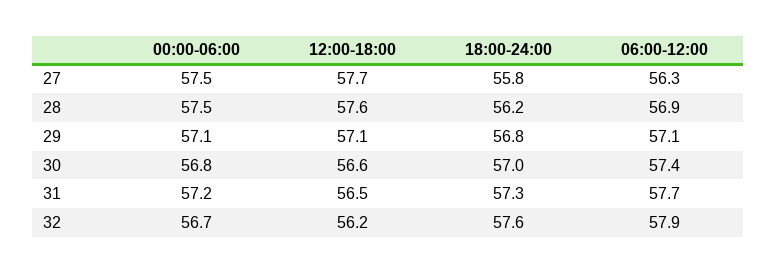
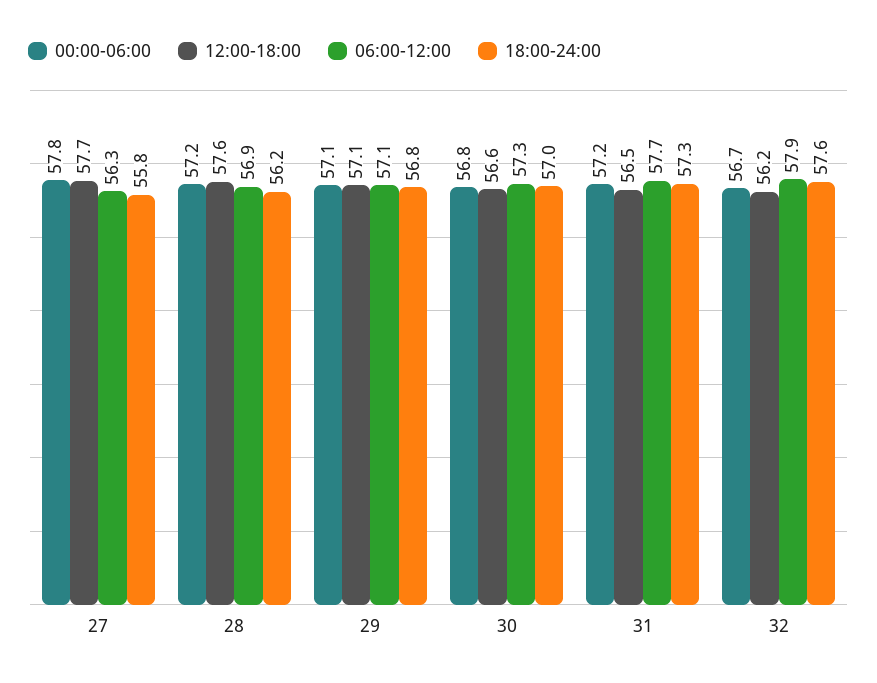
00:00-06:00, 27: 57.5 -> 57.8
00:00-06:00, 28: 57.5 -> 57.2
06:00-12:00, 30: 57.4 -> 57.3

